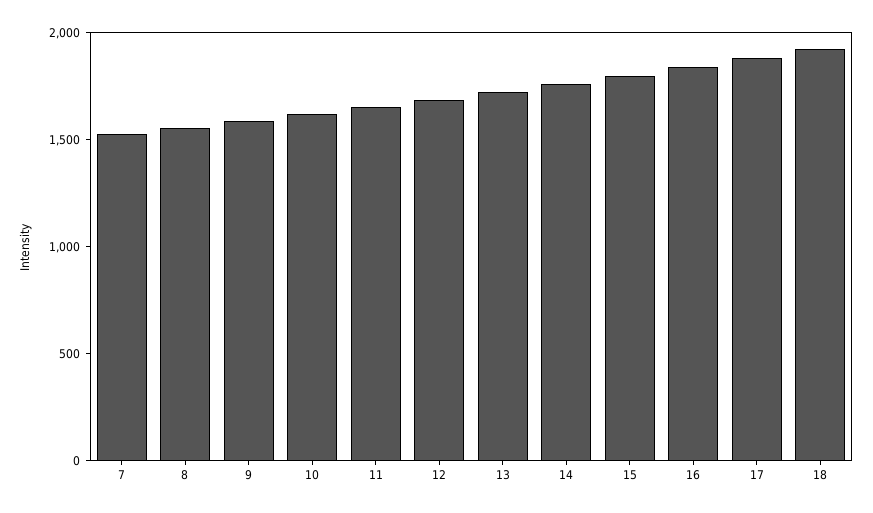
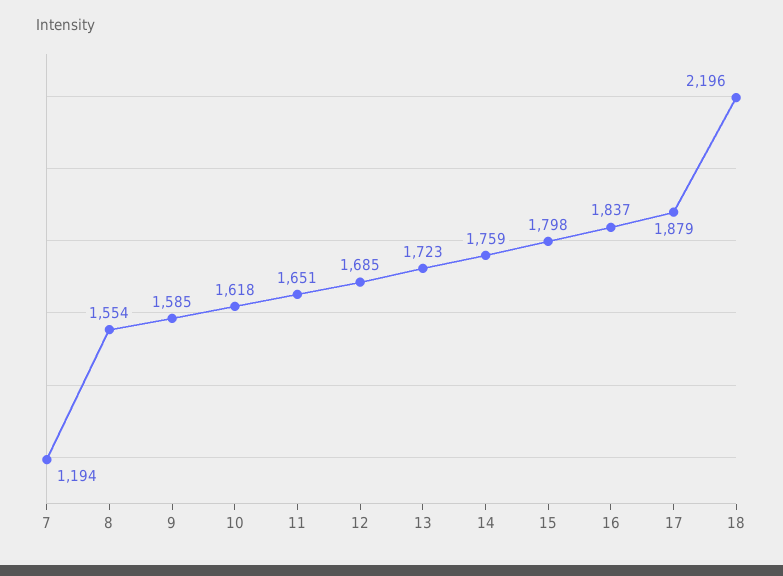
7: 1500 -> 1194
18: 1900 -> 2196

